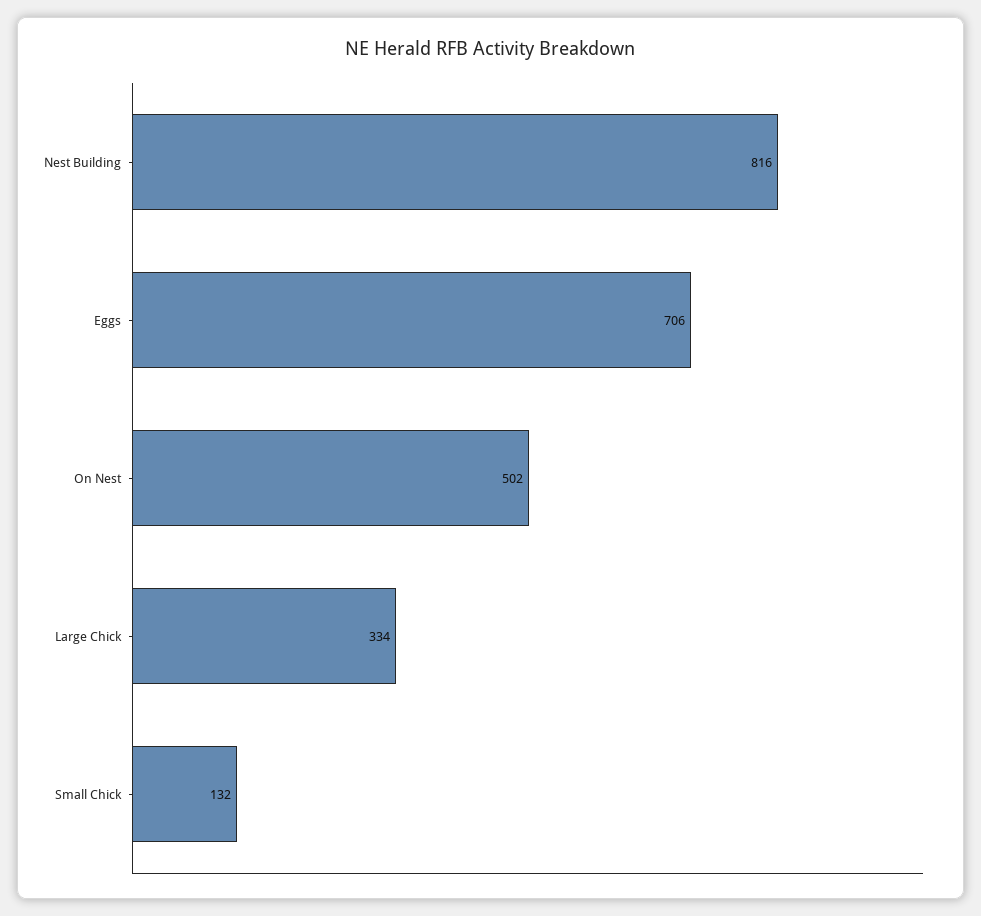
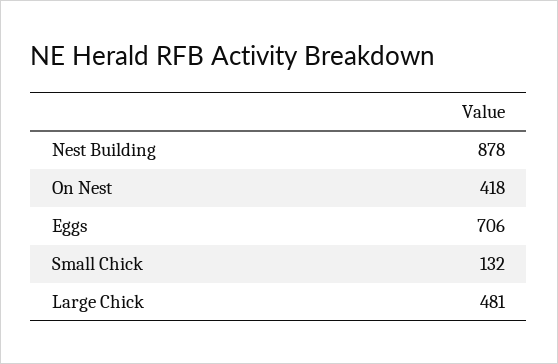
Nest Building: 816 -> 878
On Nest: 502 -> 418
Large Chick: 334 -> 481

